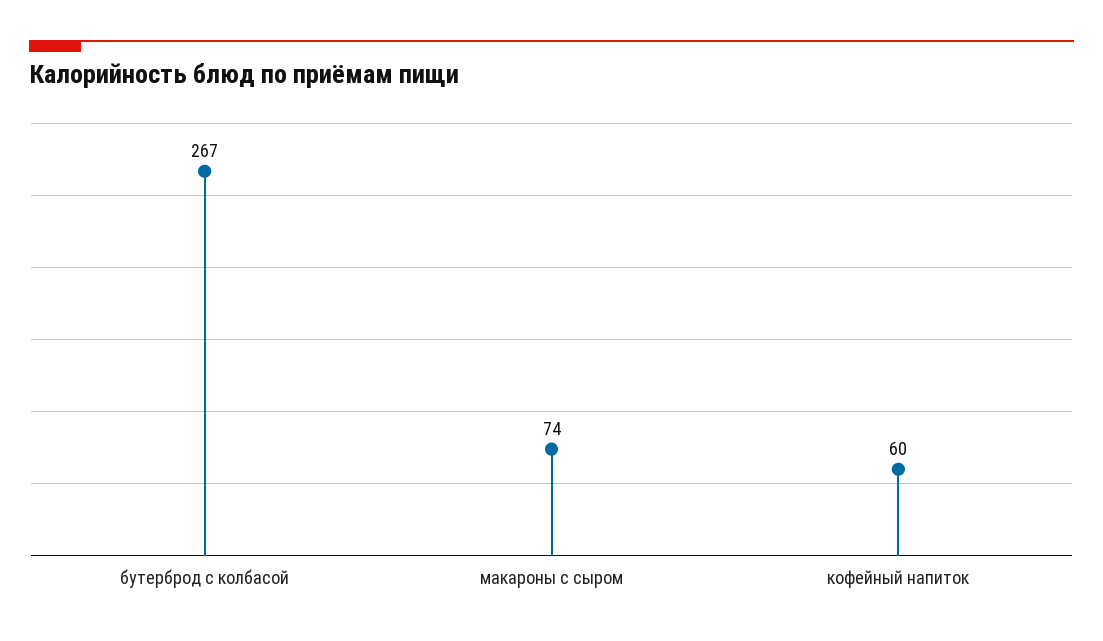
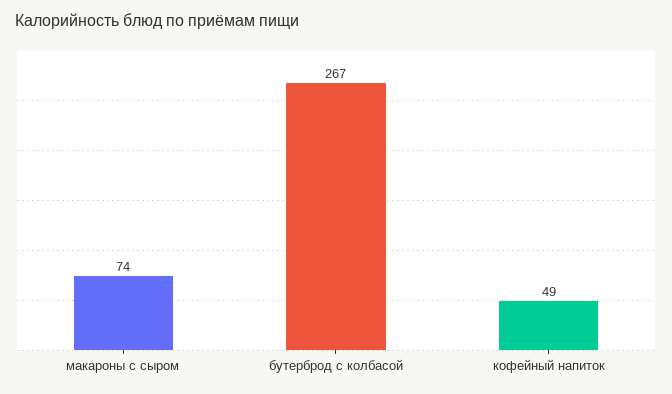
кофейный напиток: 60 -> 49

